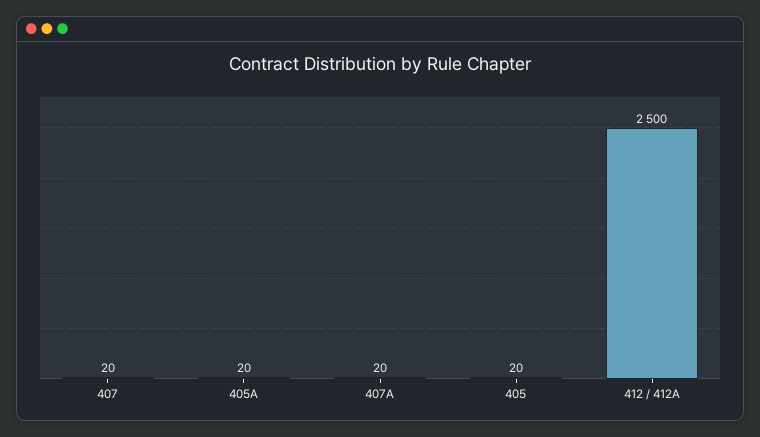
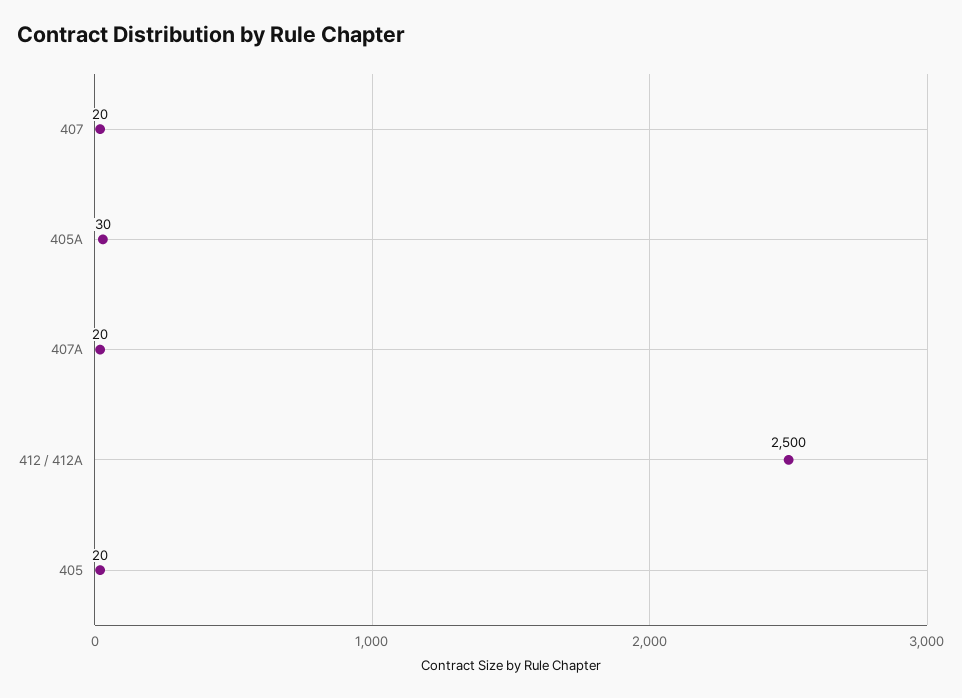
405A: 20 -> 30

